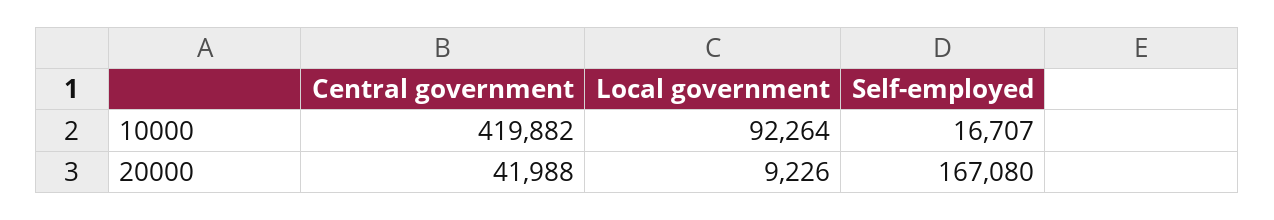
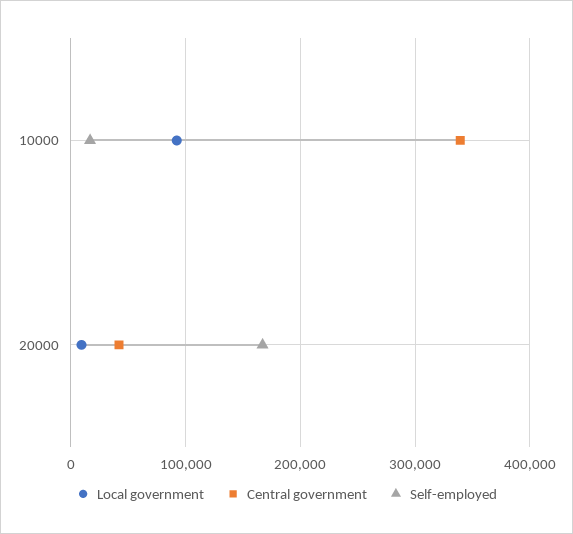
Central government, 10000: 419882 -> 340000

